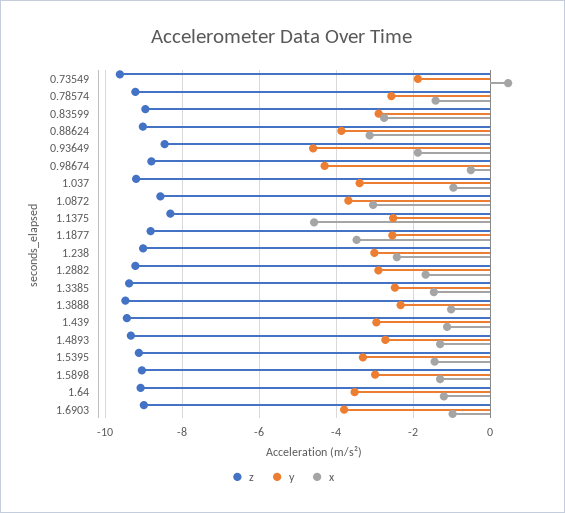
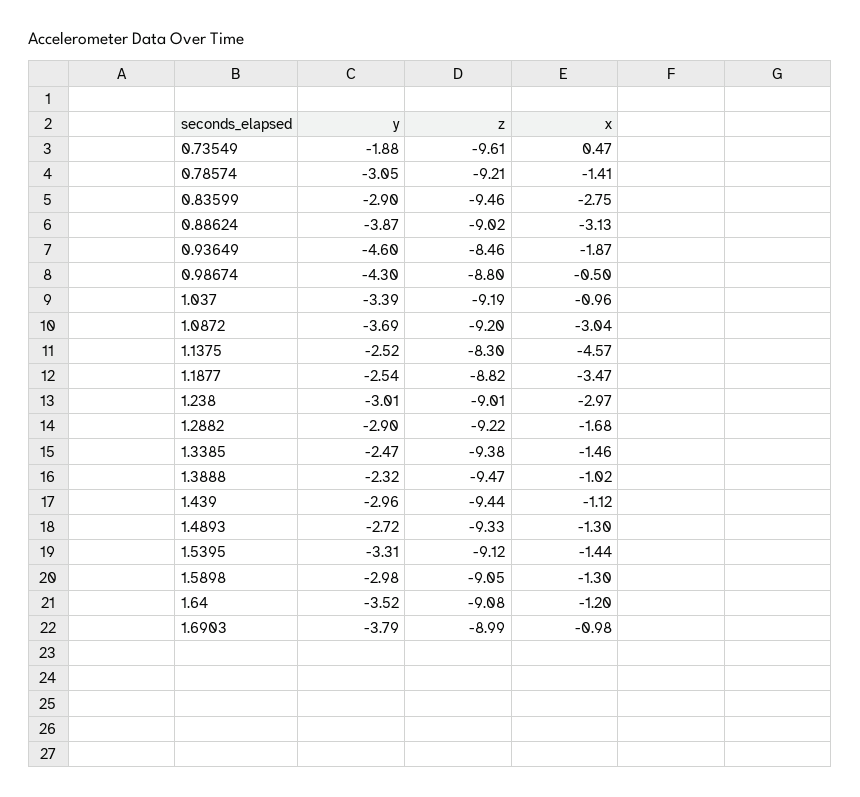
y, 0.78574: -2.6 -> -3.05
z, 0.83599: -9 -> -9.46
z, 1.0872: -8.6 -> -9.2
x, 1.238: -2.4 -> -2.97

